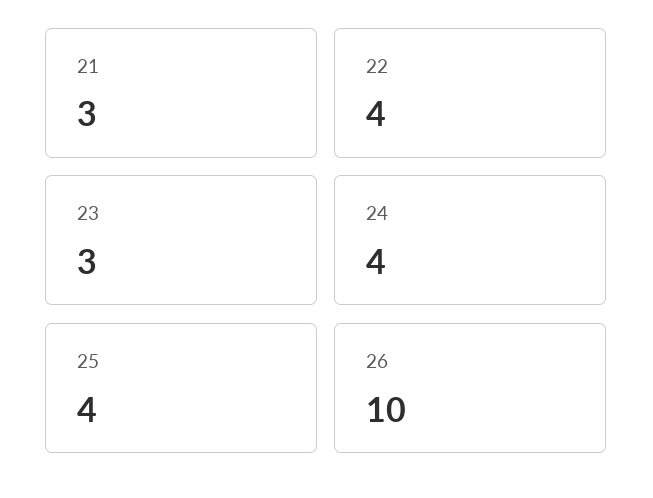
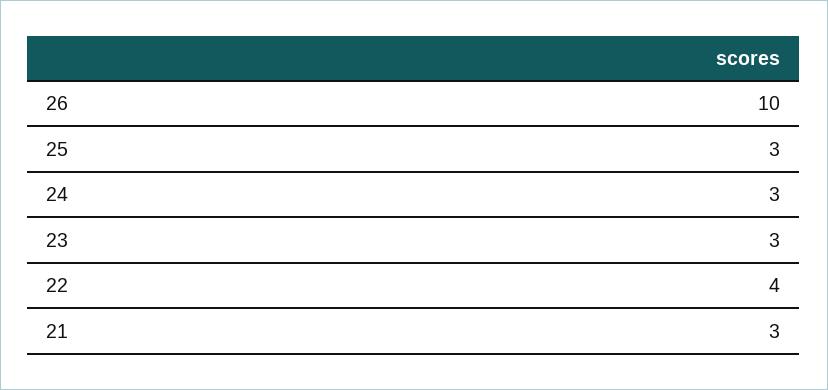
24: 4 -> 3
25: 4 -> 3

